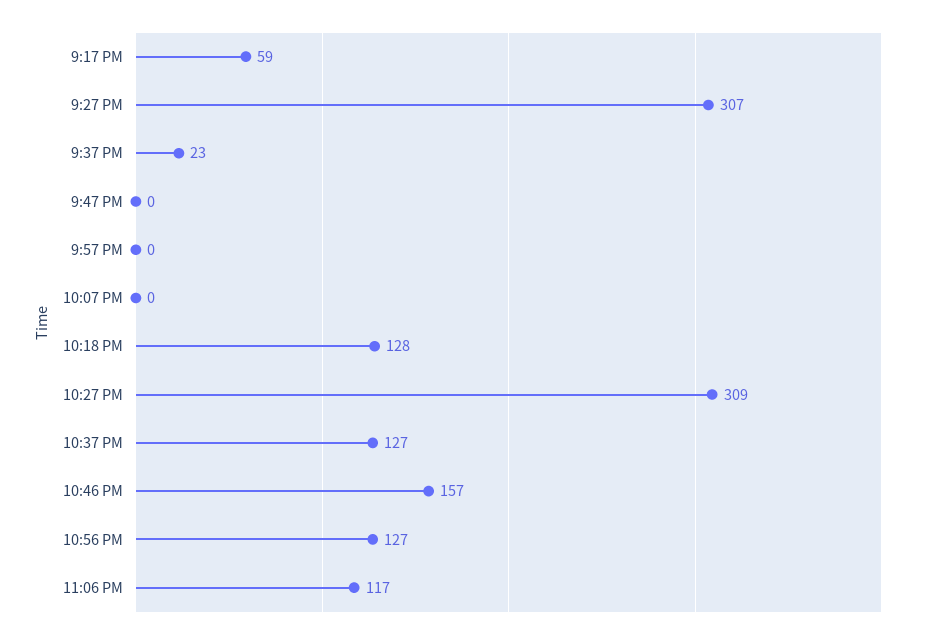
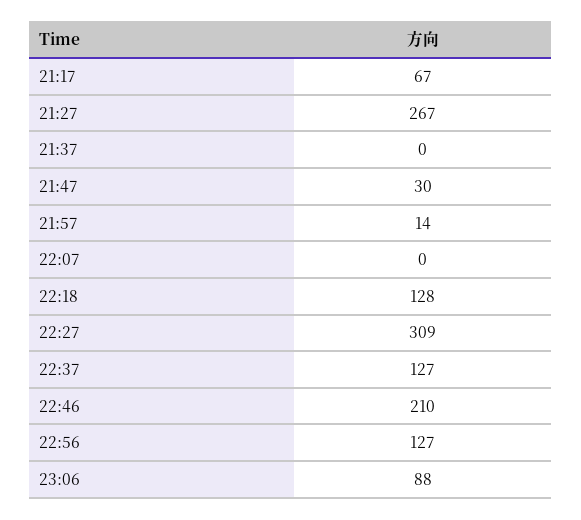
9:17 PM: 59 -> 67
9:27 PM: 307 -> 267
9:37 PM: 23 -> 0
9:47 PM: 0 -> 30
9:57 PM: 0 -> 14
10:46 PM: 157 -> 210
11:06 PM: 117 -> 88

